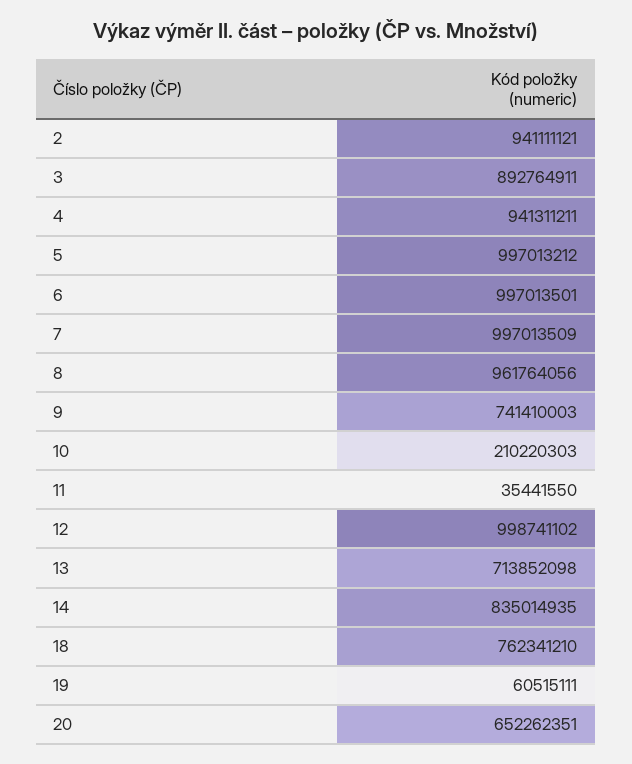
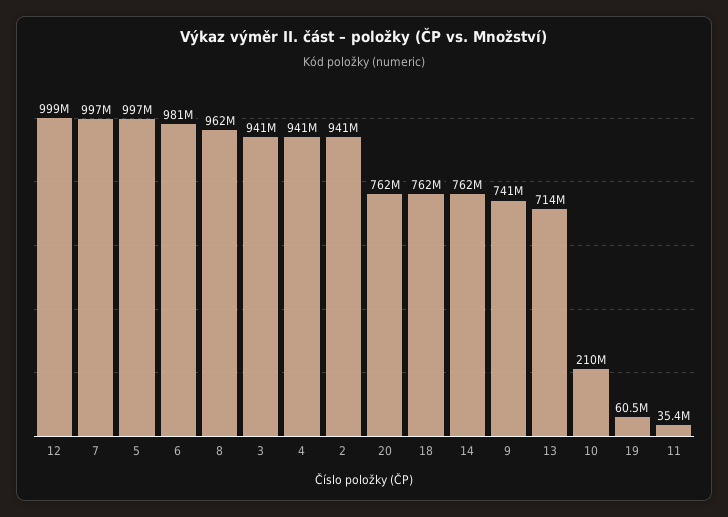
3: 892764911 -> 941000000
6: 997013501 -> 981000000
14: 835014935 -> 762000000
20: 652262351 -> 762000000

